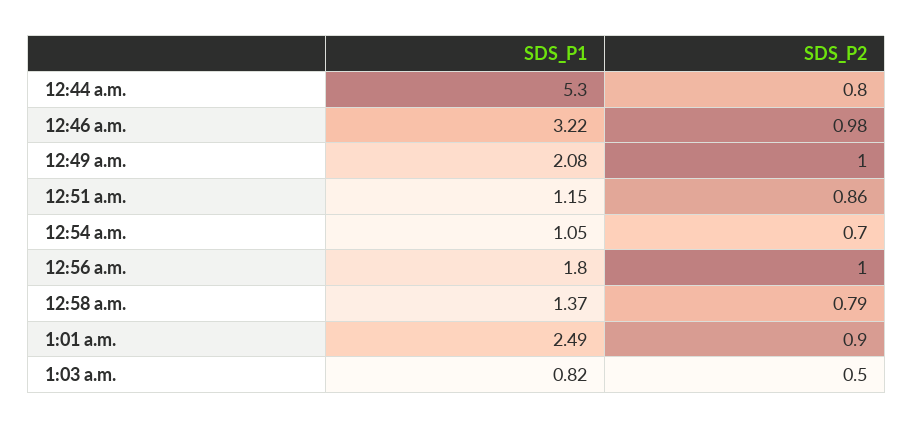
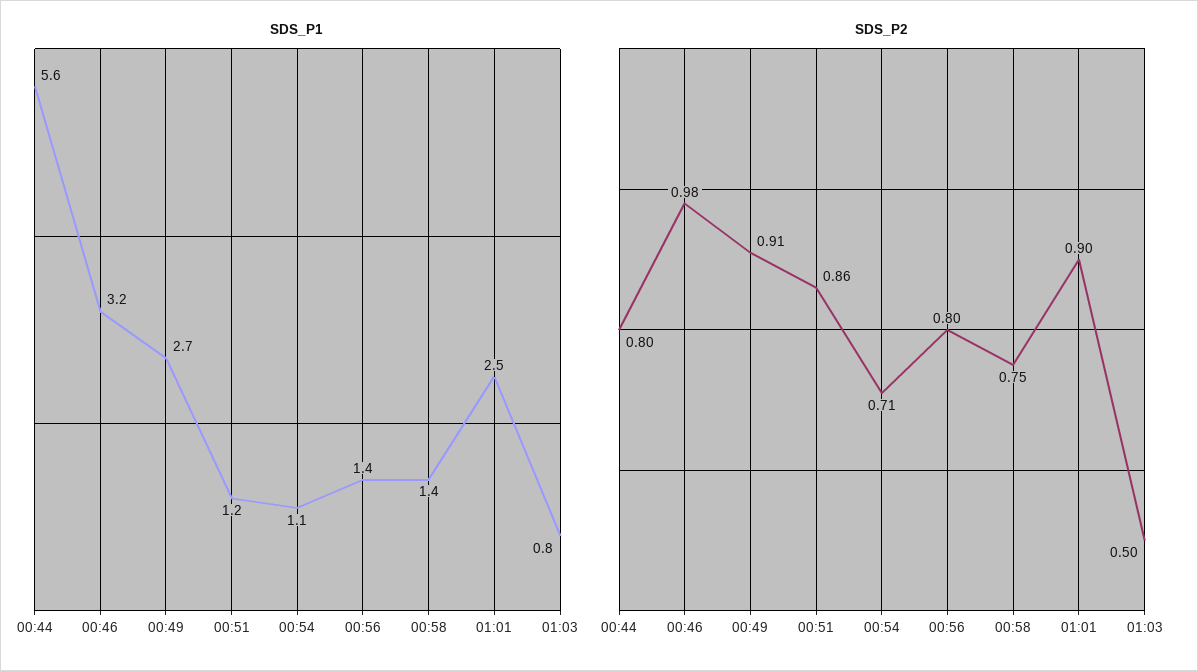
SDS_P1, 12:44 a.m.: 5.3 -> 5.6
SDS_P1, 12:49 a.m.: 2.08 -> 2.7
SDS_P2, 12:49 a.m.: 1 -> 0.91
SDS_P2, 12:54 a.m.: 0.7 -> 0.71
SDS_P1, 12:56 a.m.: 1.8 -> 1.4
SDS_P2, 12:56 a.m.: 1 -> 0.8
SDS_P2, 12:58 a.m.: 0.79 -> 0.75

